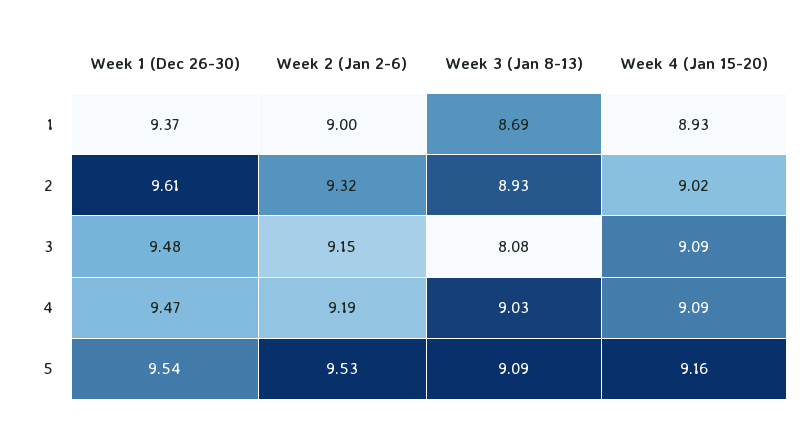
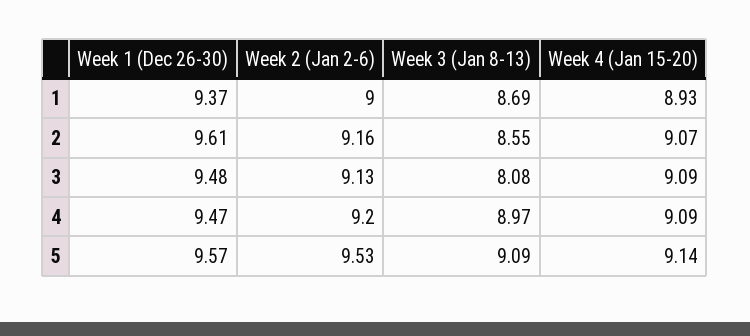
Week 2 (Jan 2-6), 2: 9.32 -> 9.16
Week 3 (Jan 8-13), 2: 8.93 -> 8.55
Week 4 (Jan 15-20), 2: 9.02 -> 9.07
Week 2 (Jan 2-6), 3: 9.15 -> 9.13
Week 2 (Jan 2-6), 4: 9.19 -> 9.2
Week 3 (Jan 8-13), 4: 9.03 -> 8.97
Week 1 (Dec 26-30), 5: 9.54 -> 9.57
Week 4 (Jan 15-20), 5: 9.16 -> 9.14

